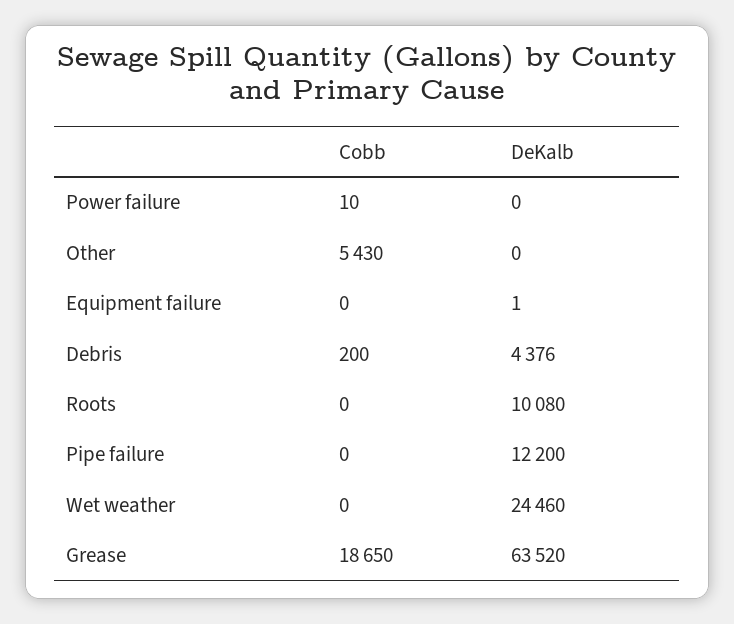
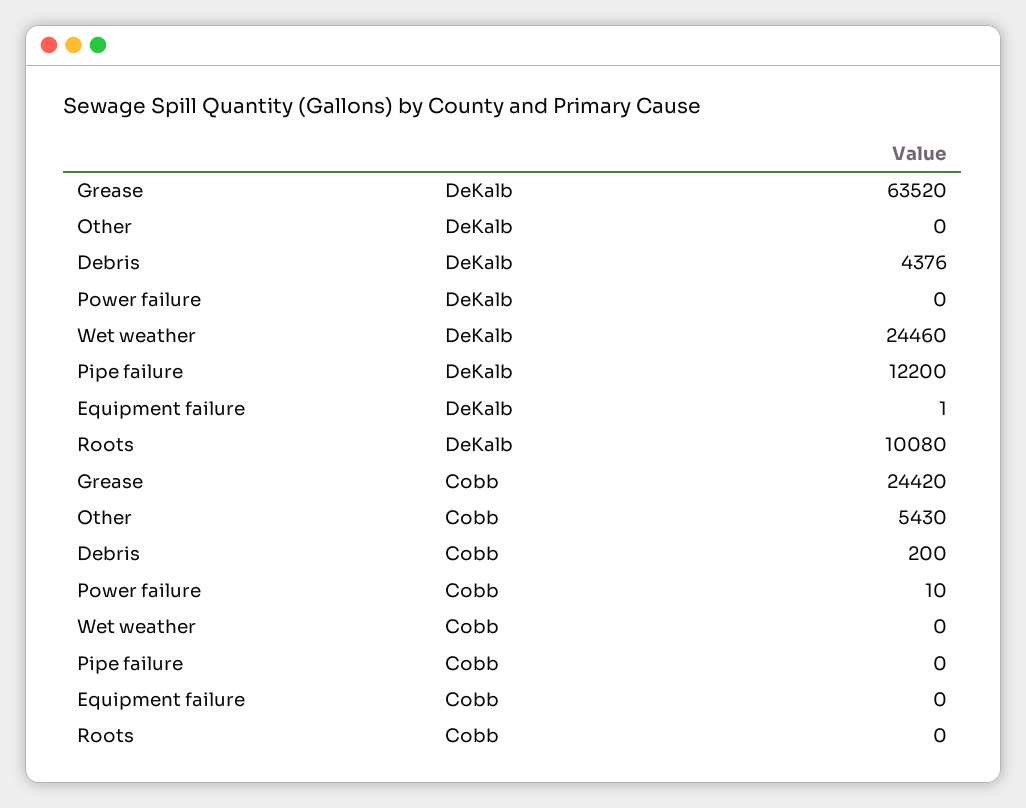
Cobb, Grease: 18650 -> 24420

